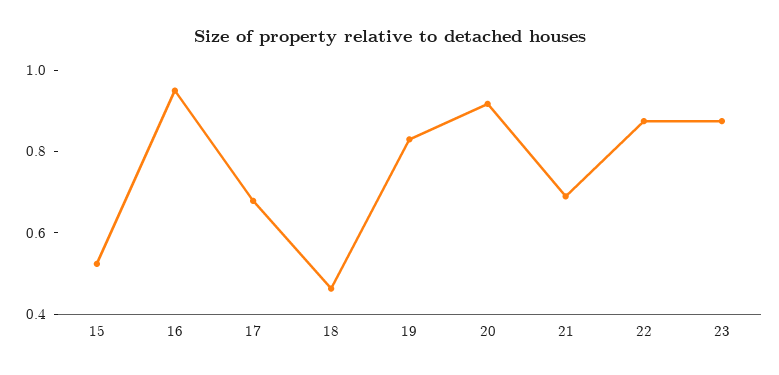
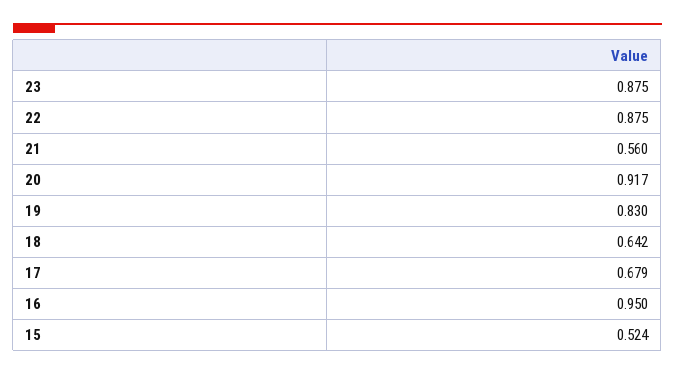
18: 0.45 -> 0.642
21: 0.7 -> 0.56

